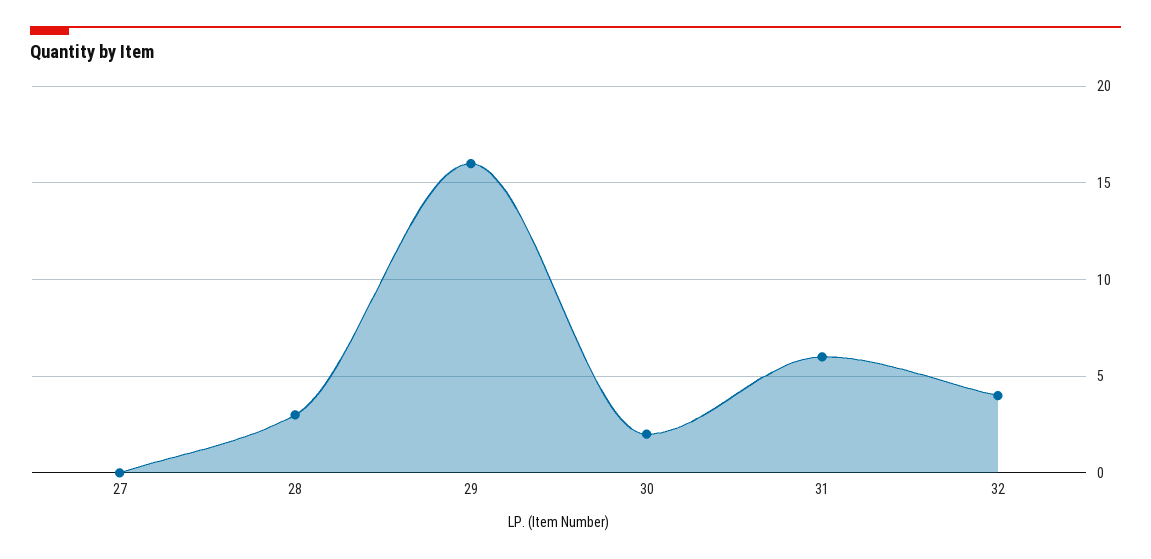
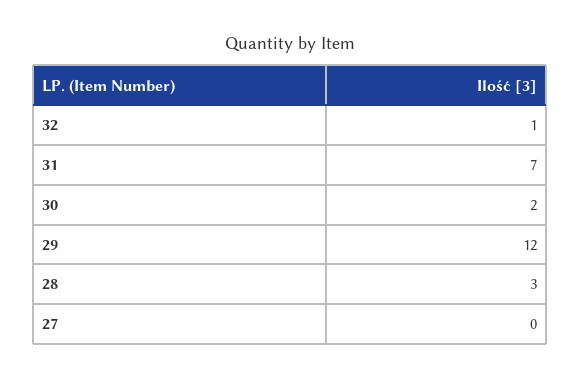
29: 16 -> 12
31: 6 -> 7
32: 4 -> 1

